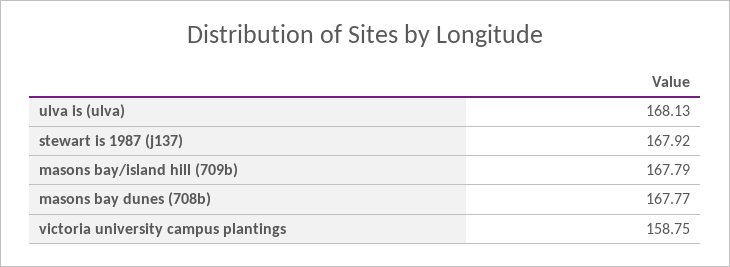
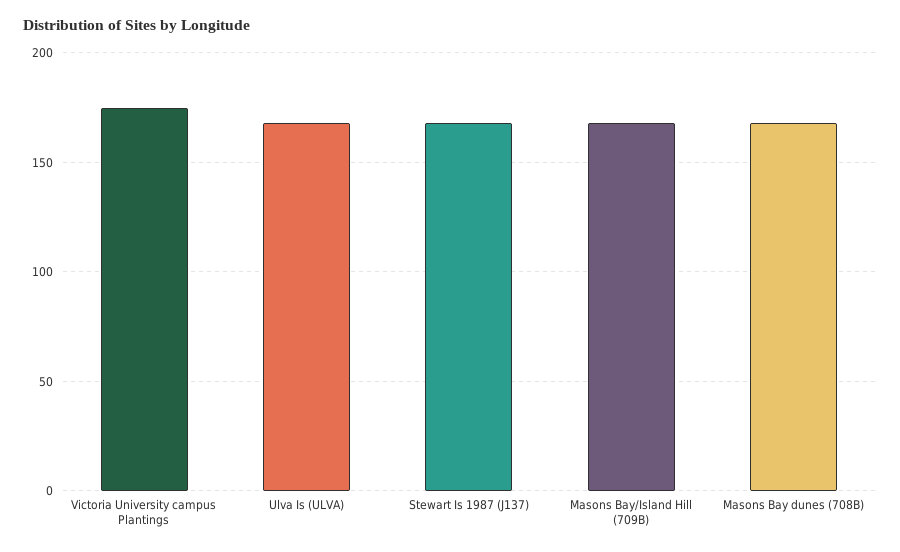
victoria university campus plantings: 158.75 -> 175

